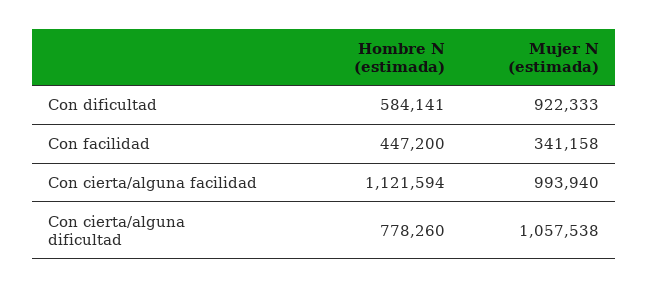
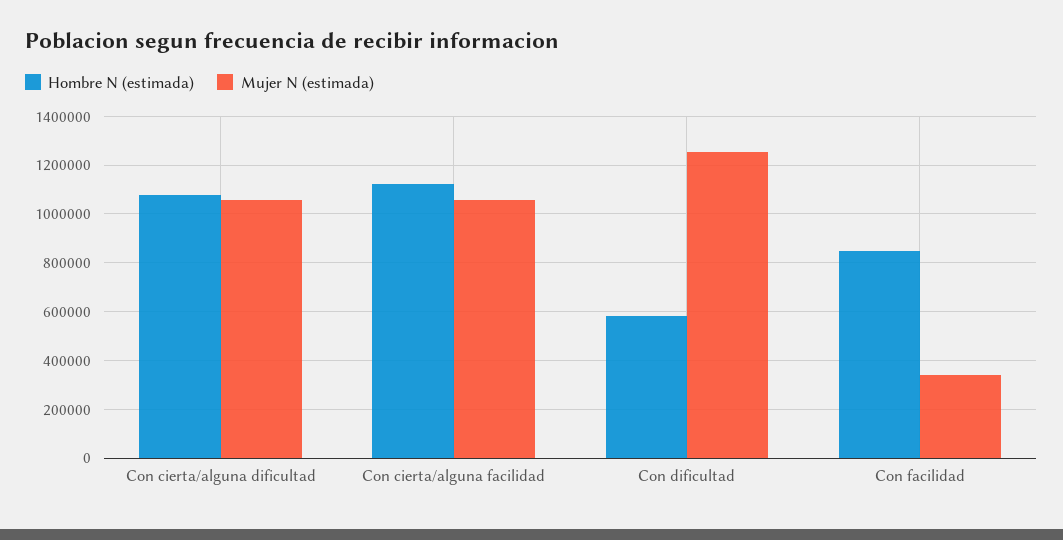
Mujer N (estimada), Con dificultad: 922333 -> 1250000
Hombre N (estimada), Con facilidad: 447200 -> 850000
Mujer N (estimada), Con cierta/alguna facilidad: 993940 -> 1050000
Hombre N (estimada), Con cierta/alguna dificultad: 778260 -> 1075000

